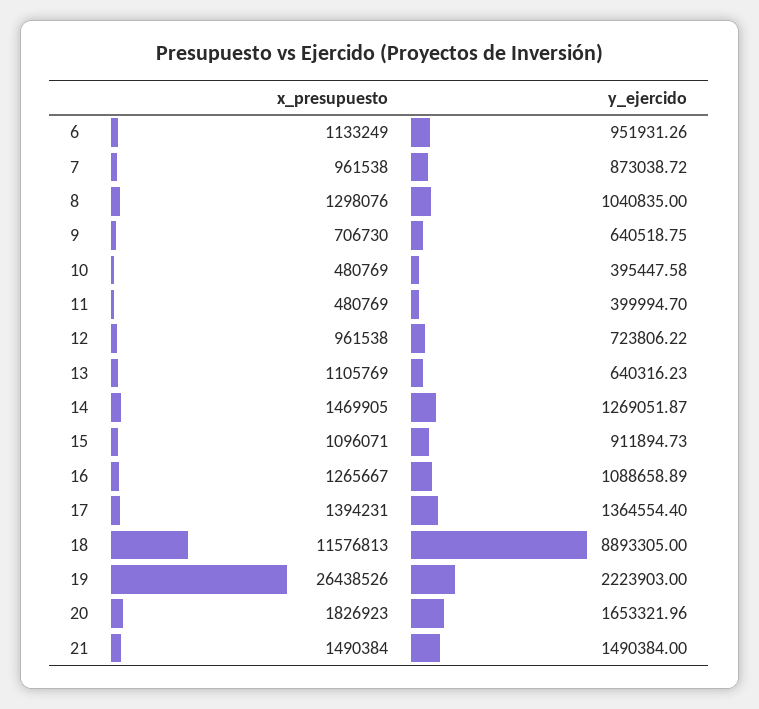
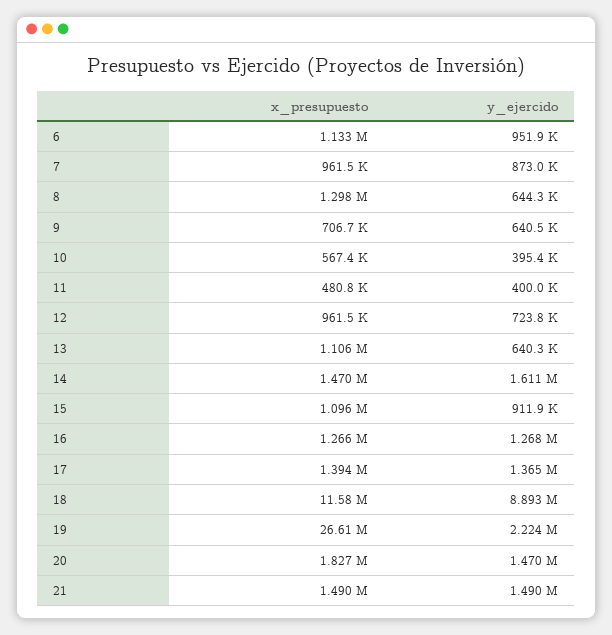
y_ejercido, 8: 1040835 -> 644300
x_presupuesto, 10: 480769 -> 567400
y_ejercido, 14: 1269051.87 -> 1611000
y_ejercido, 16: 1088658.89 -> 1268000
x_presupuesto, 19: 26438526 -> 26610000
y_ejercido, 20: 1653321.96 -> 1470000

